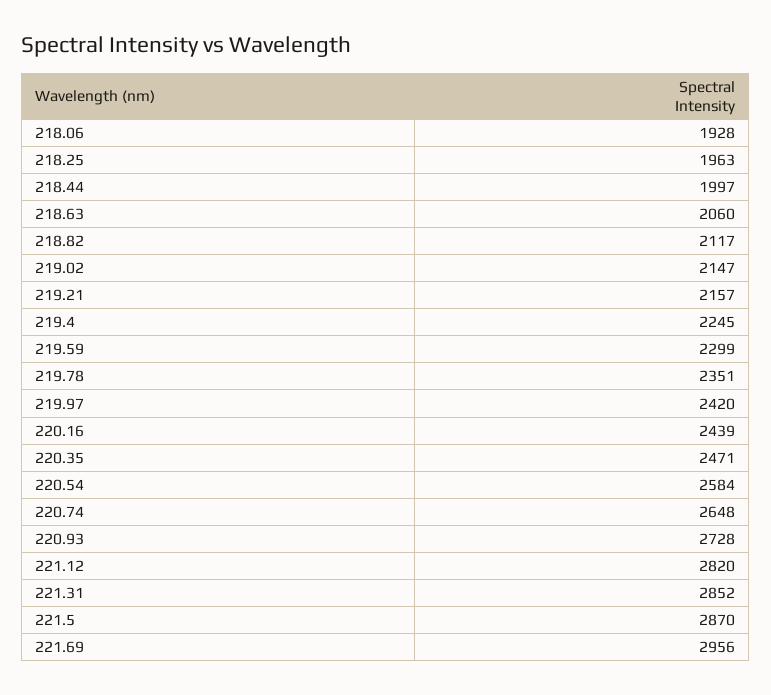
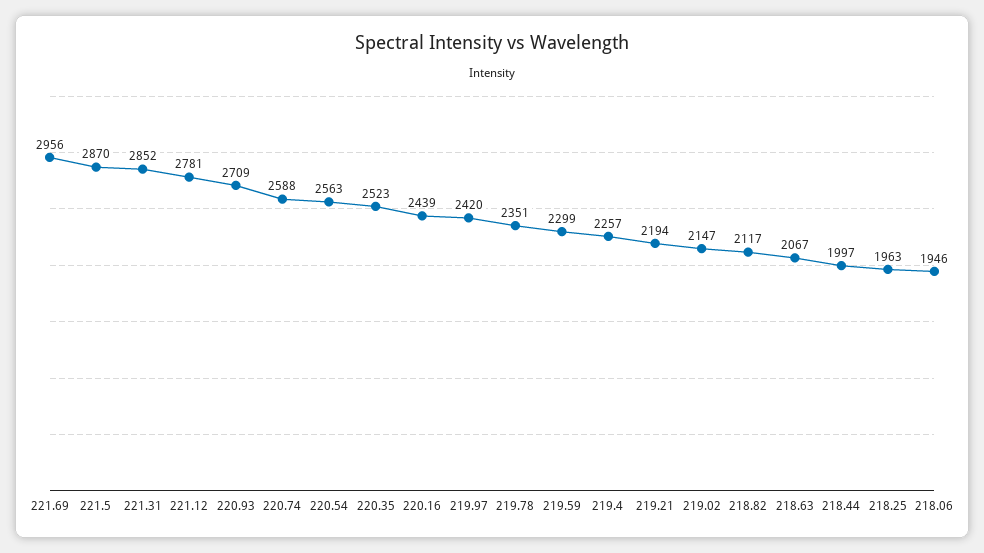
218.06: 1928 -> 1946
218.63: 2060 -> 2067
219.21: 2157 -> 2194
219.4: 2245 -> 2257
220.35: 2471 -> 2523
220.54: 2584 -> 2563
220.74: 2648 -> 2588
220.93: 2728 -> 2709
221.12: 2820 -> 2781

